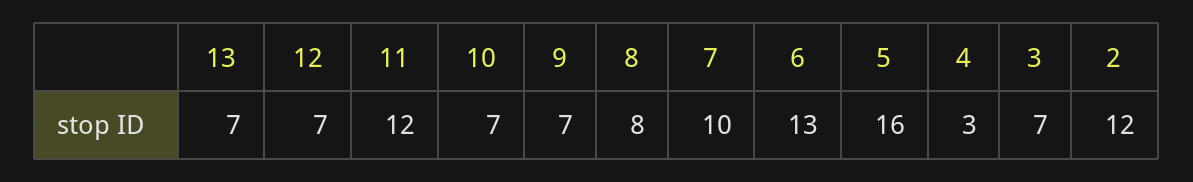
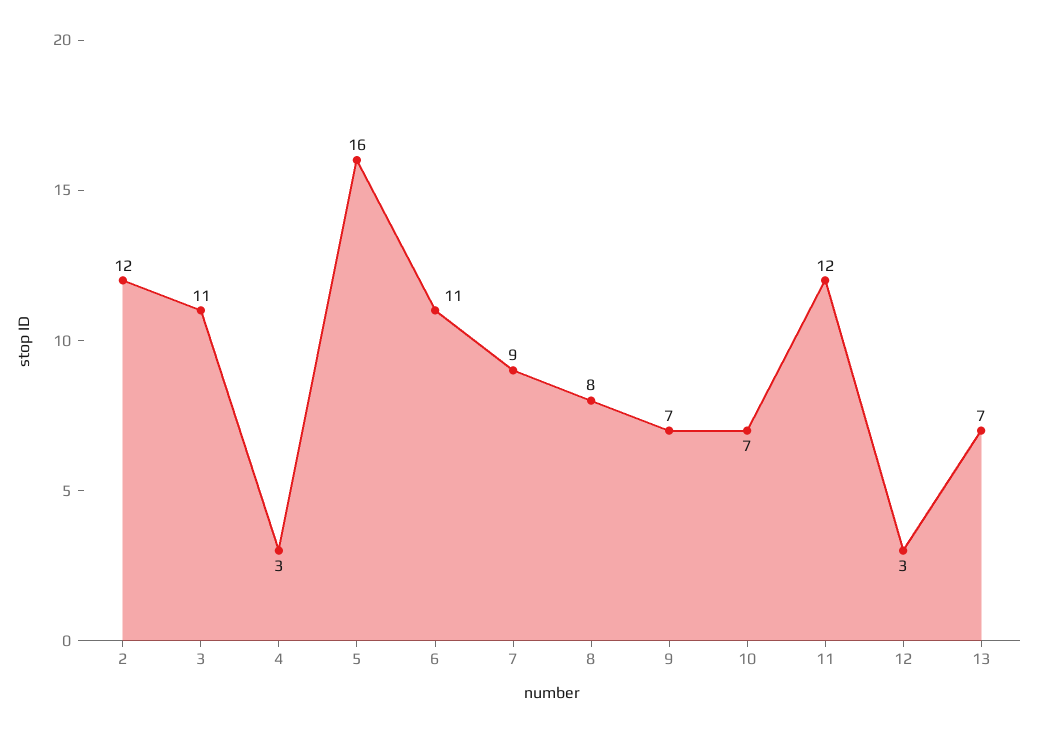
12: 7 -> 3
7: 10 -> 9
6: 13 -> 11
3: 7 -> 11

